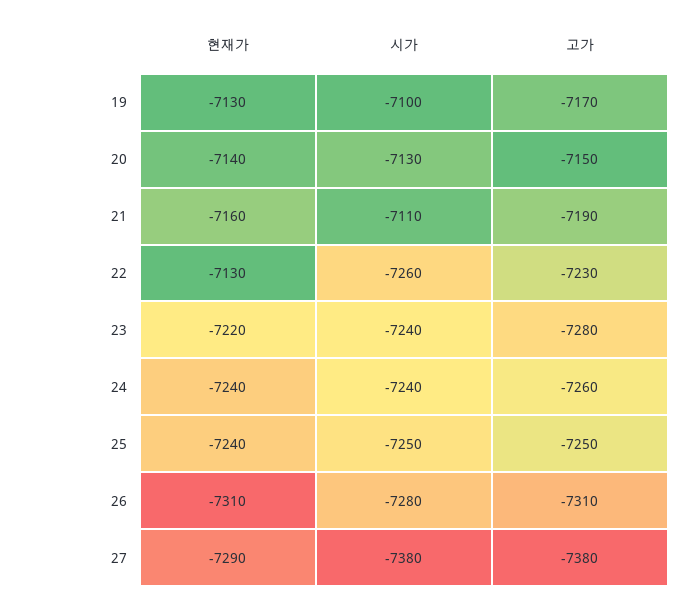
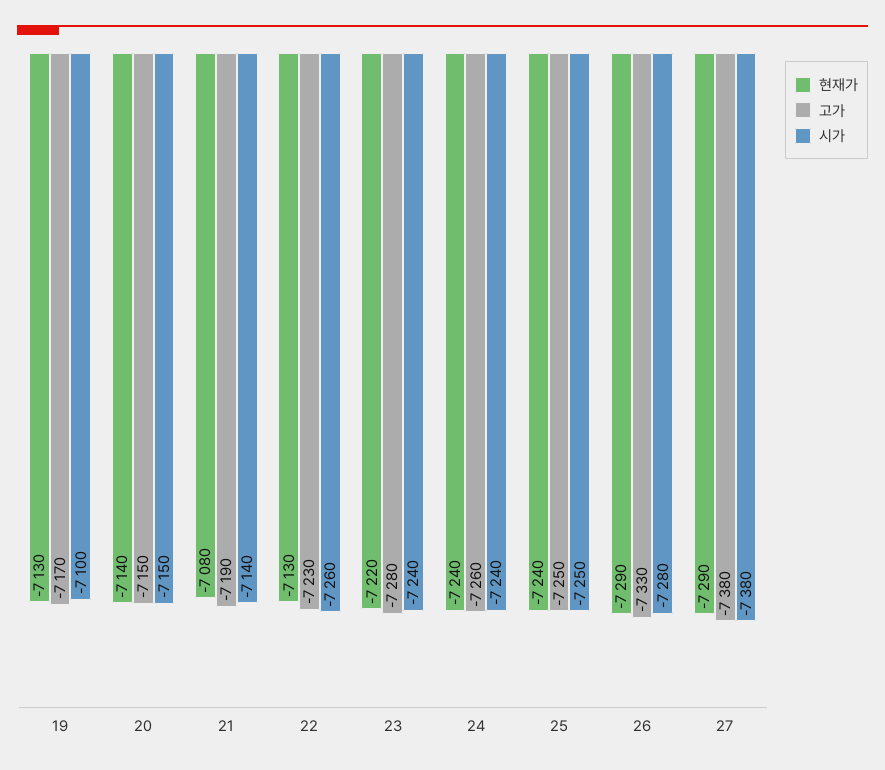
시가, 20: -7130 -> -7150
현재가, 21: -7160 -> -7080
시가, 21: -7110 -> -7140
현재가, 26: -7310 -> -7290
고가, 26: -7310 -> -7330

